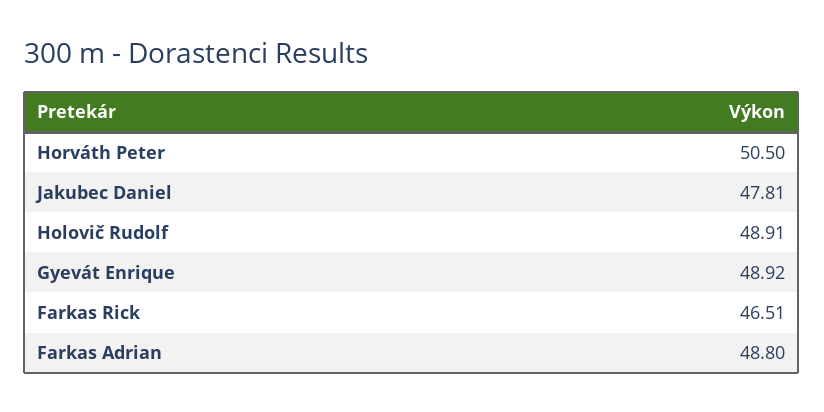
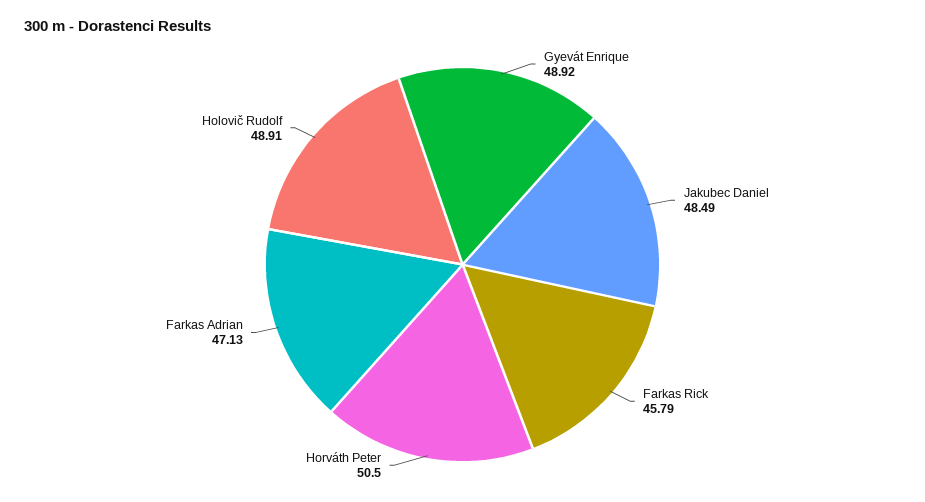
Jakubec Daniel: 47.81 -> 48.49
Farkas Rick: 46.51 -> 45.79
Farkas Adrian: 48.8 -> 47.13

